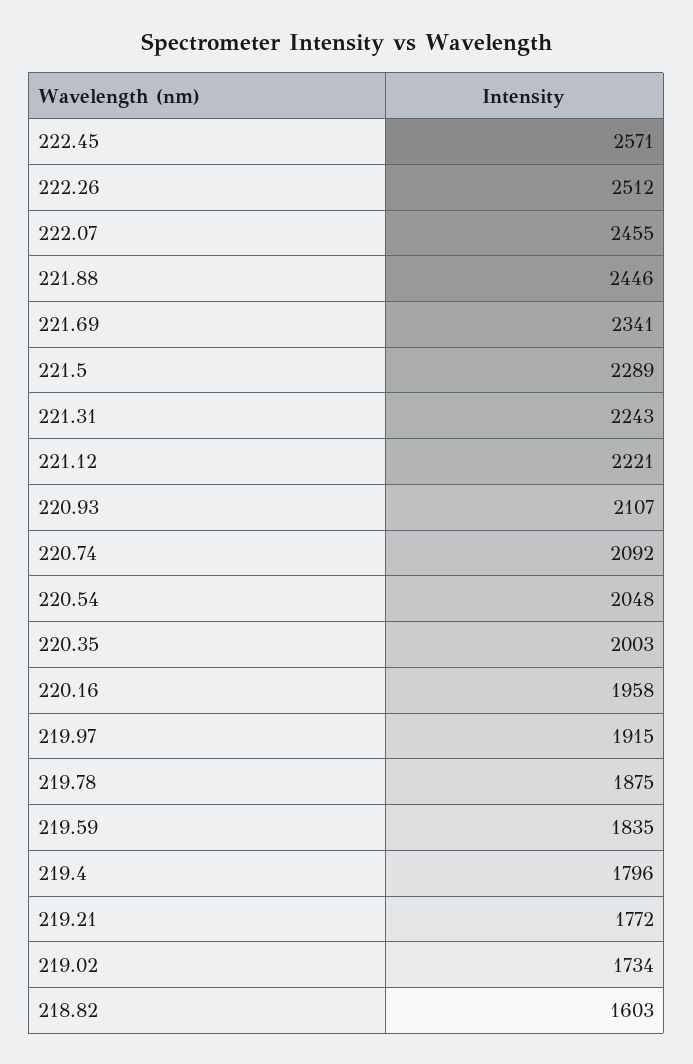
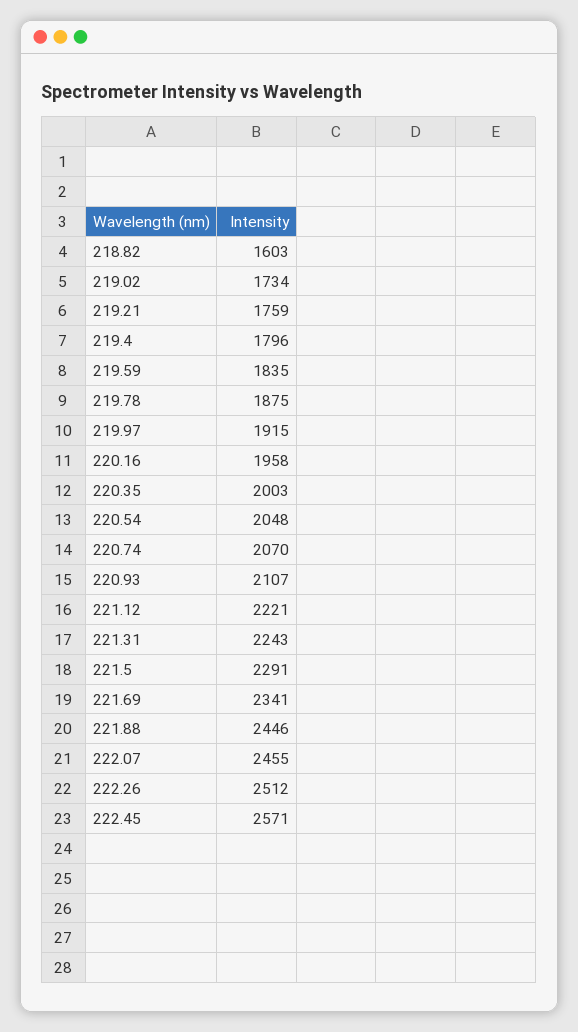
221.5: 2289 -> 2291
220.74: 2092 -> 2070
219.21: 1772 -> 1759

